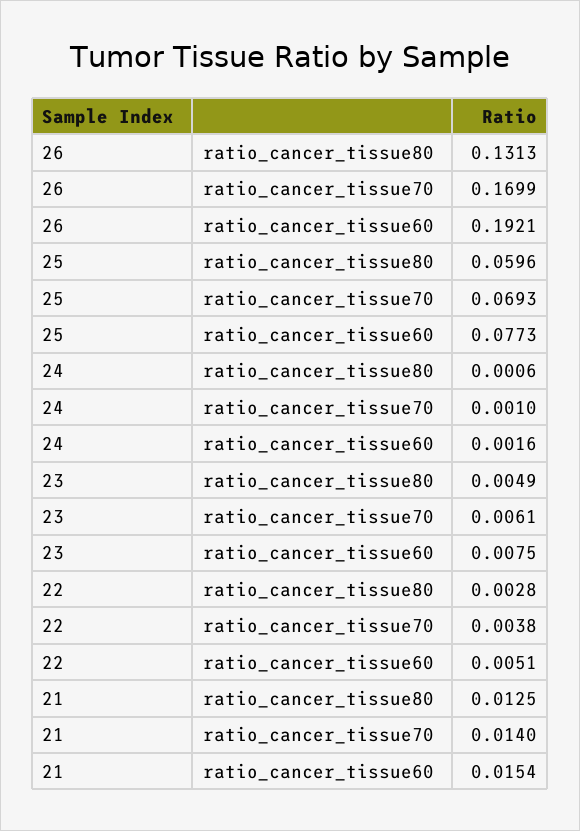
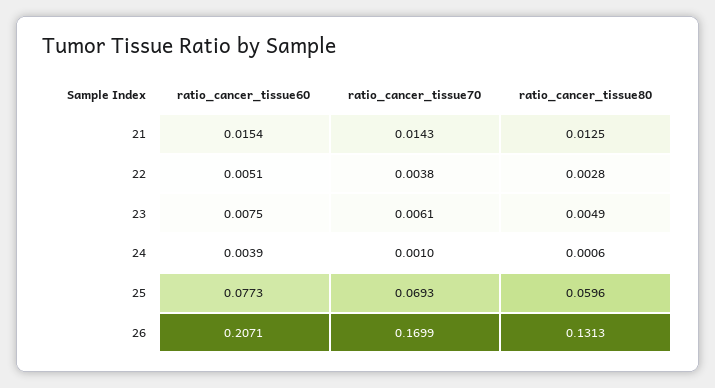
26, ratio_cancer_tissue60: 0.1921 -> 0.2071
24, ratio_cancer_tissue60: 0.0016 -> 0.0039
21, ratio_cancer_tissue70: 0.014 -> 0.0143

